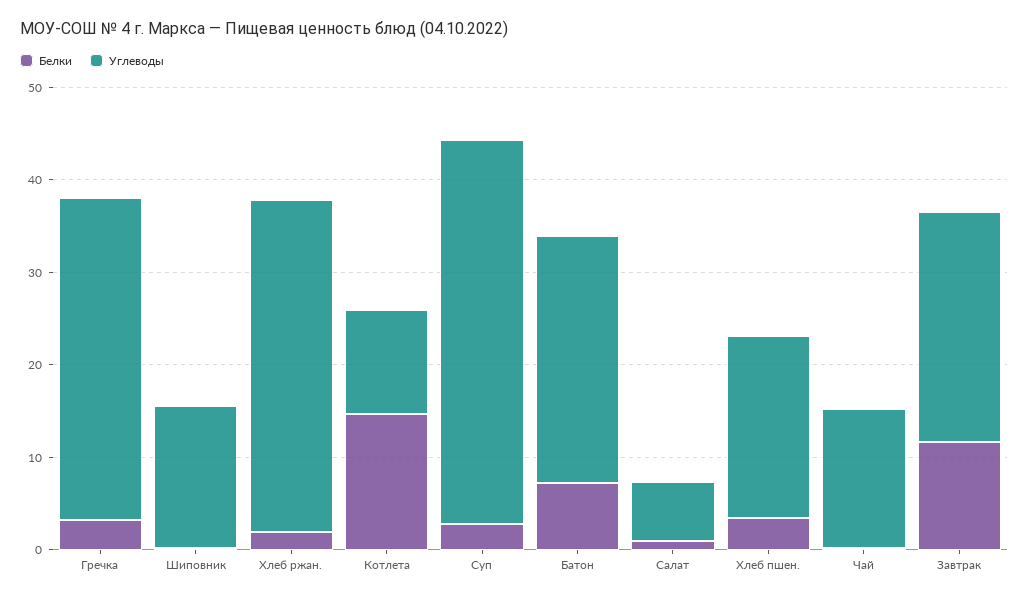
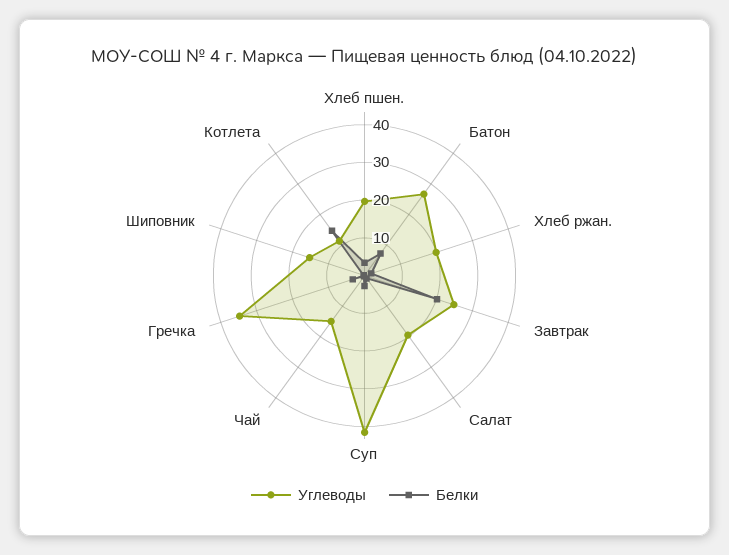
Углеводы, Хлеб ржан.: 36 -> 20
Углеводы, Салат: 6 -> 20
Белки, Завтрак: 12 -> 20

